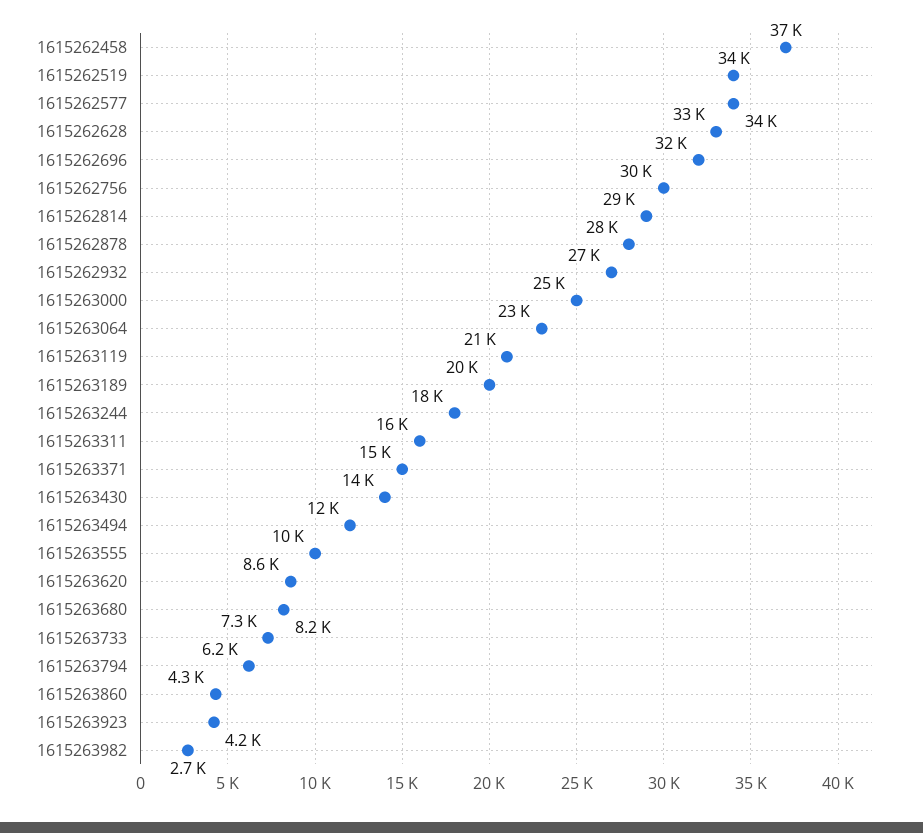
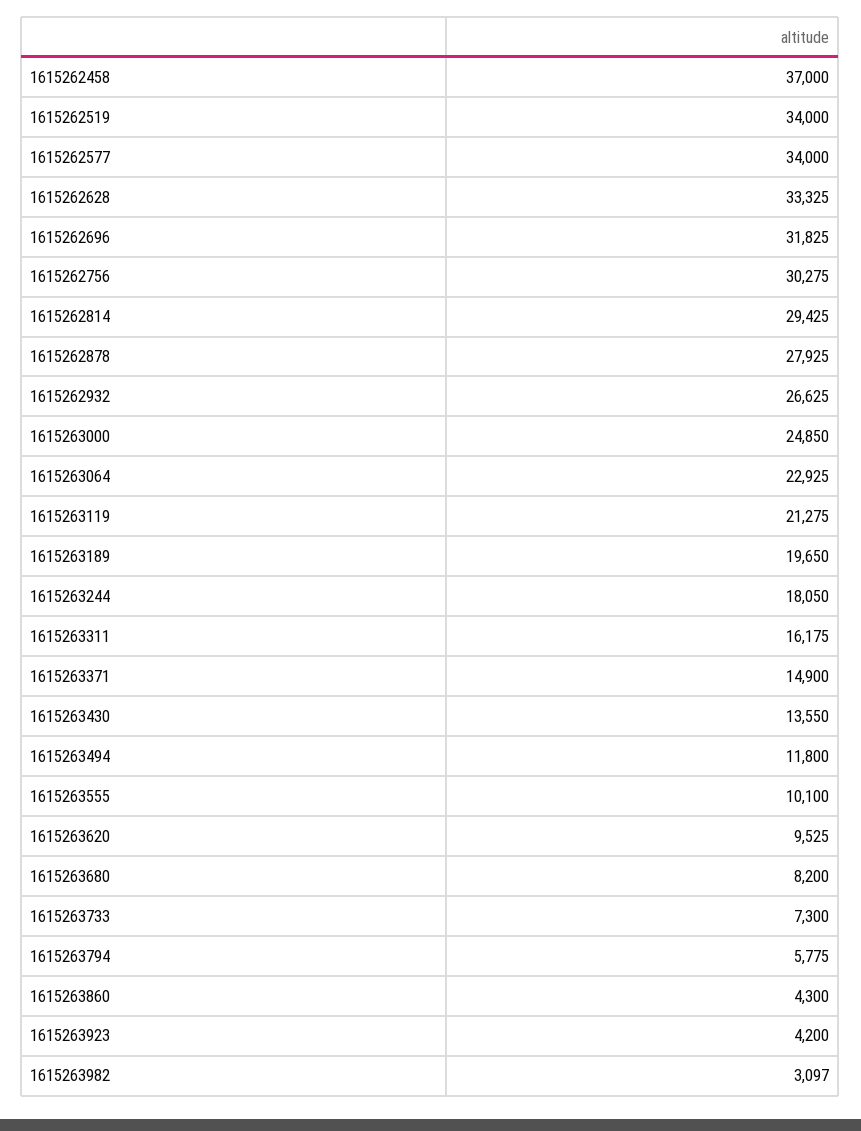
1615263620: 8600 -> 9525
1615263794: 6200 -> 5775
1615263982: 2700 -> 3097

